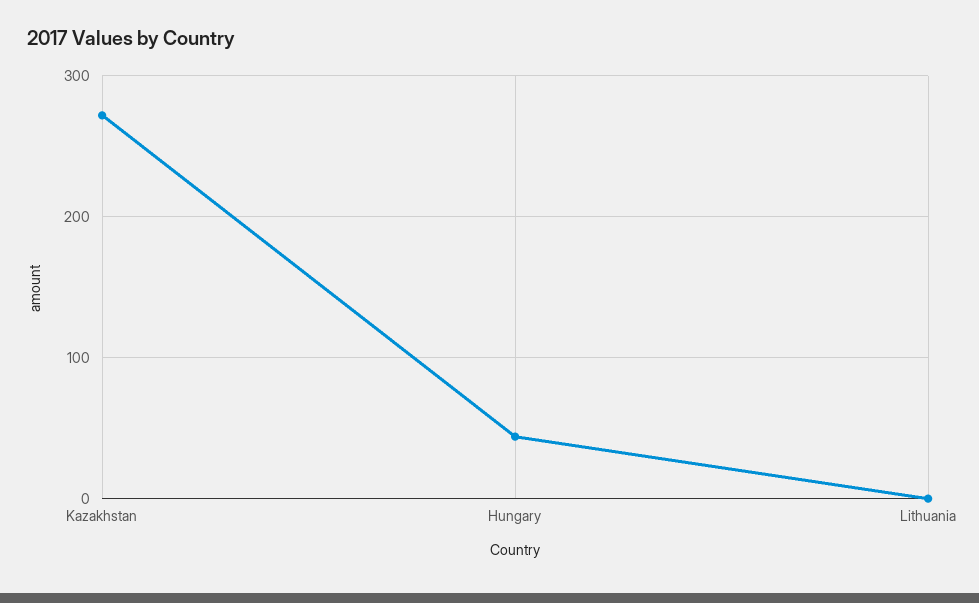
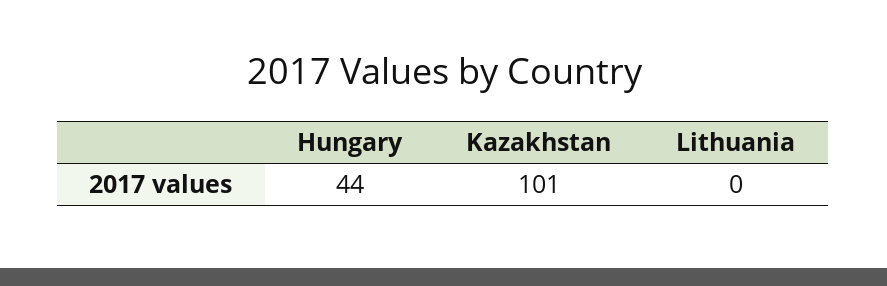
Kazakhstan: 270 -> 101

